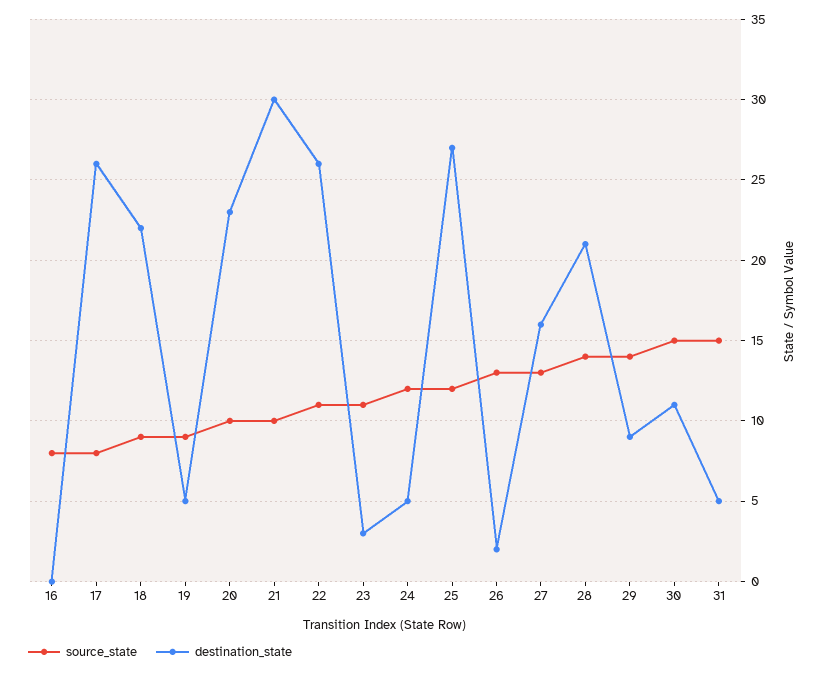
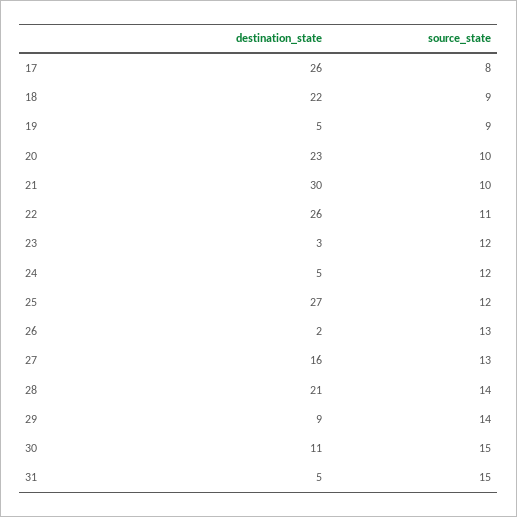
source_state, 16: 8 -> none
destination_state, 16: 0 -> none
source_state, 23: 11 -> 12

